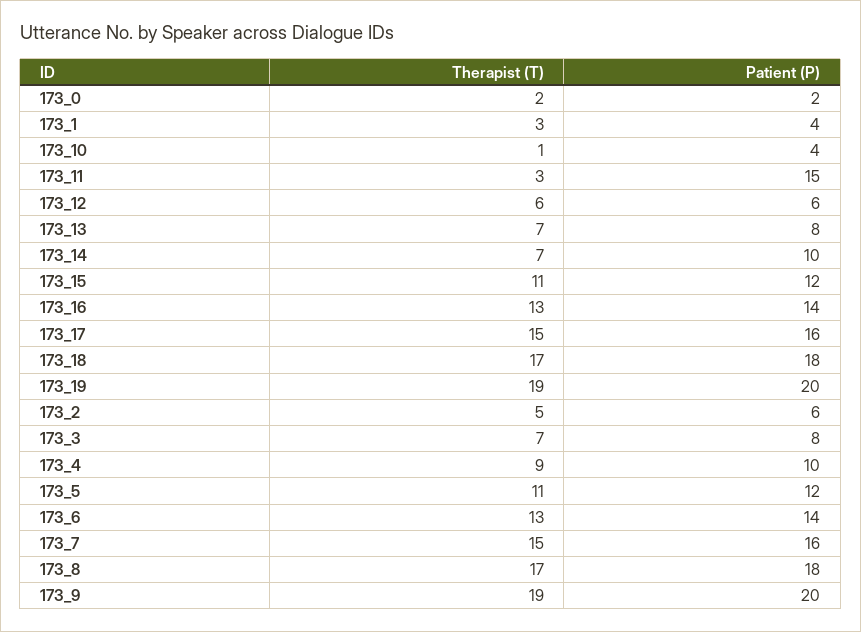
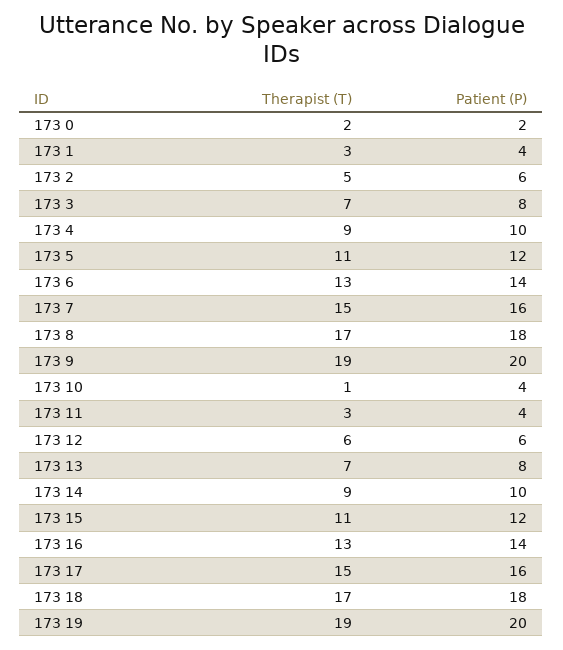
Patient (P), 173_11: 15 -> 4
Therapist (T), 173_14: 7 -> 9

